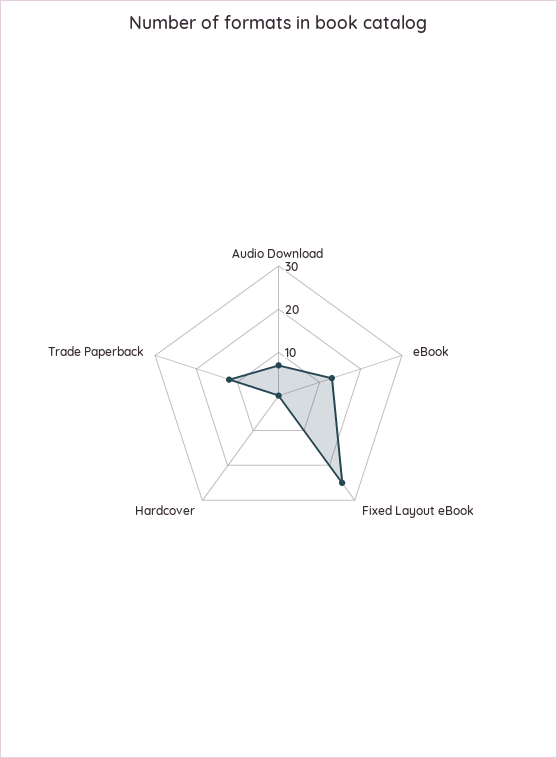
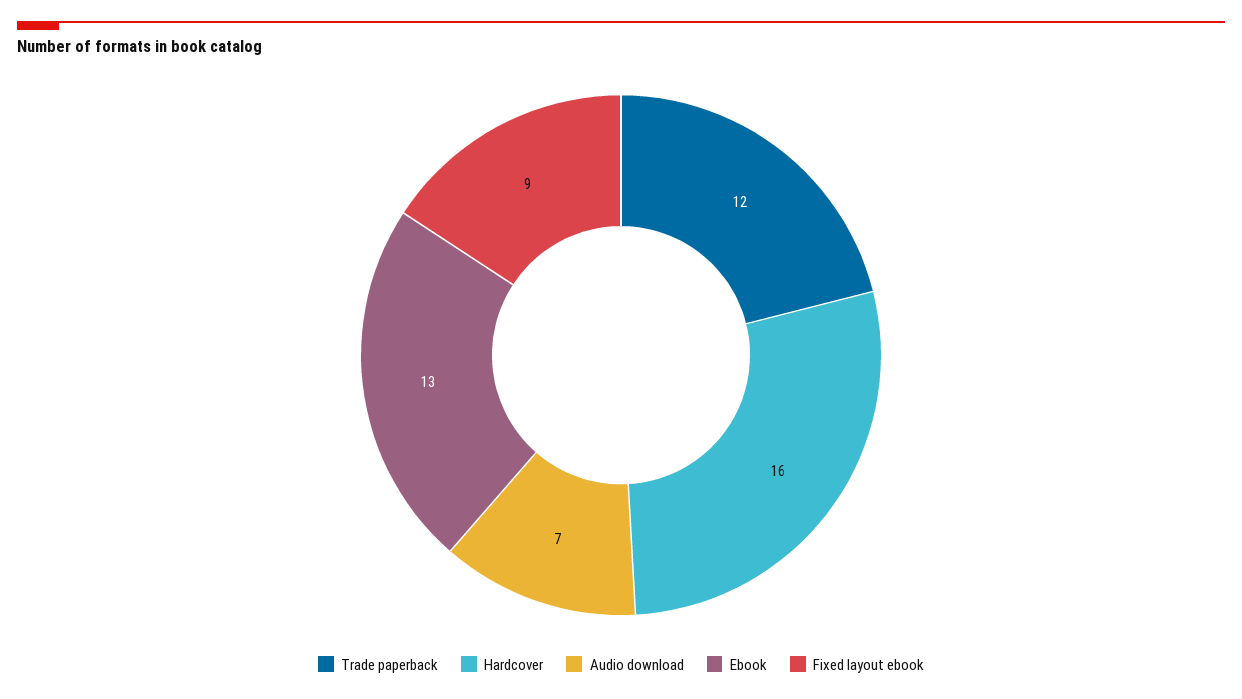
Fixed Layout eBook: 25 -> 9
Hardcover: 0 -> 16

